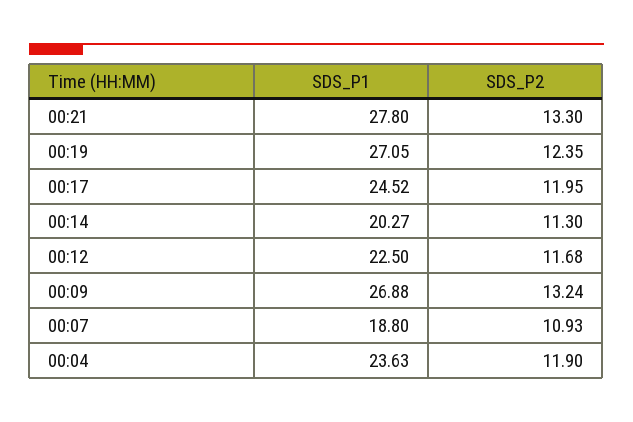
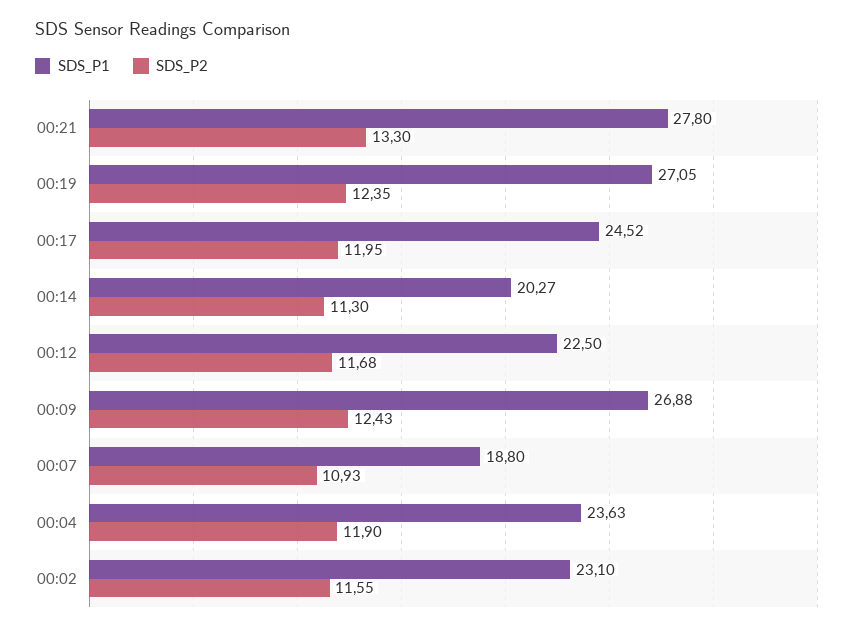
SDS_P2, 00:09: 13.24 -> 12.43
SDS_P1, 00:02: none -> 23.1
SDS_P2, 00:02: none -> 11.55

